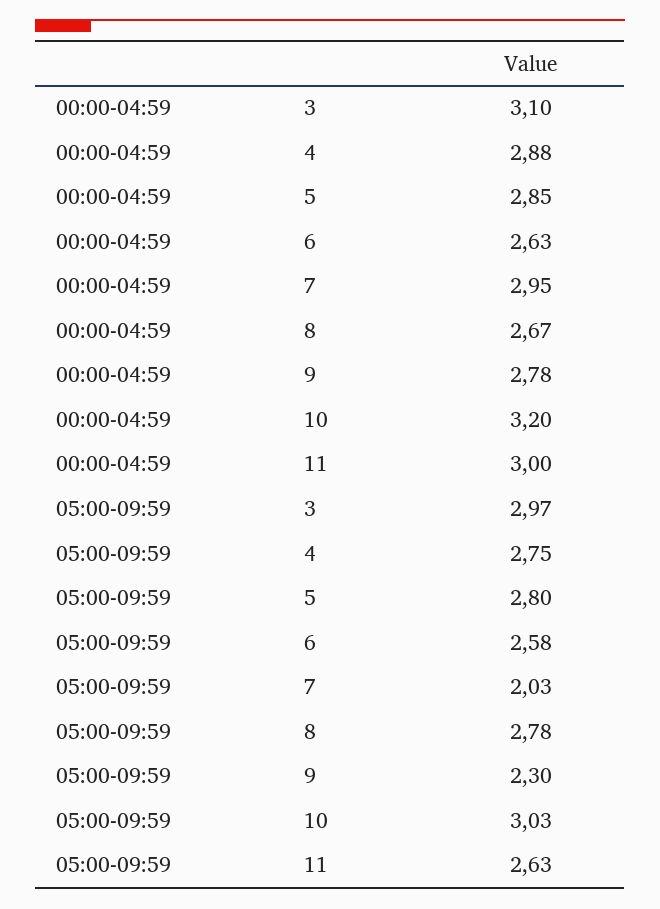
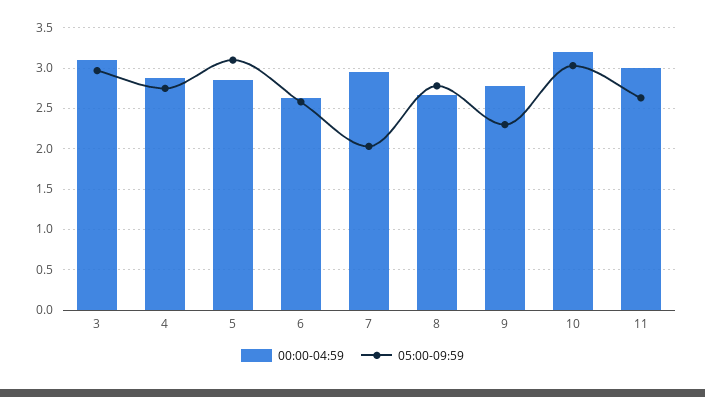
05:00-09:59, 5: 2.8 -> 3.1

